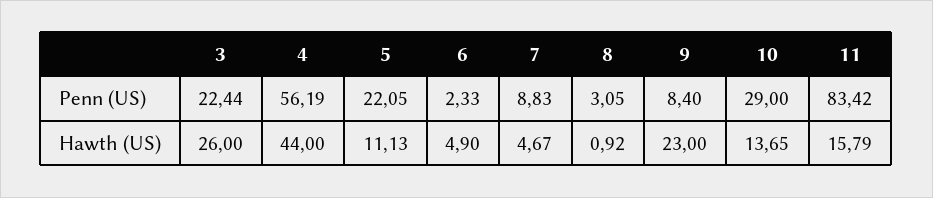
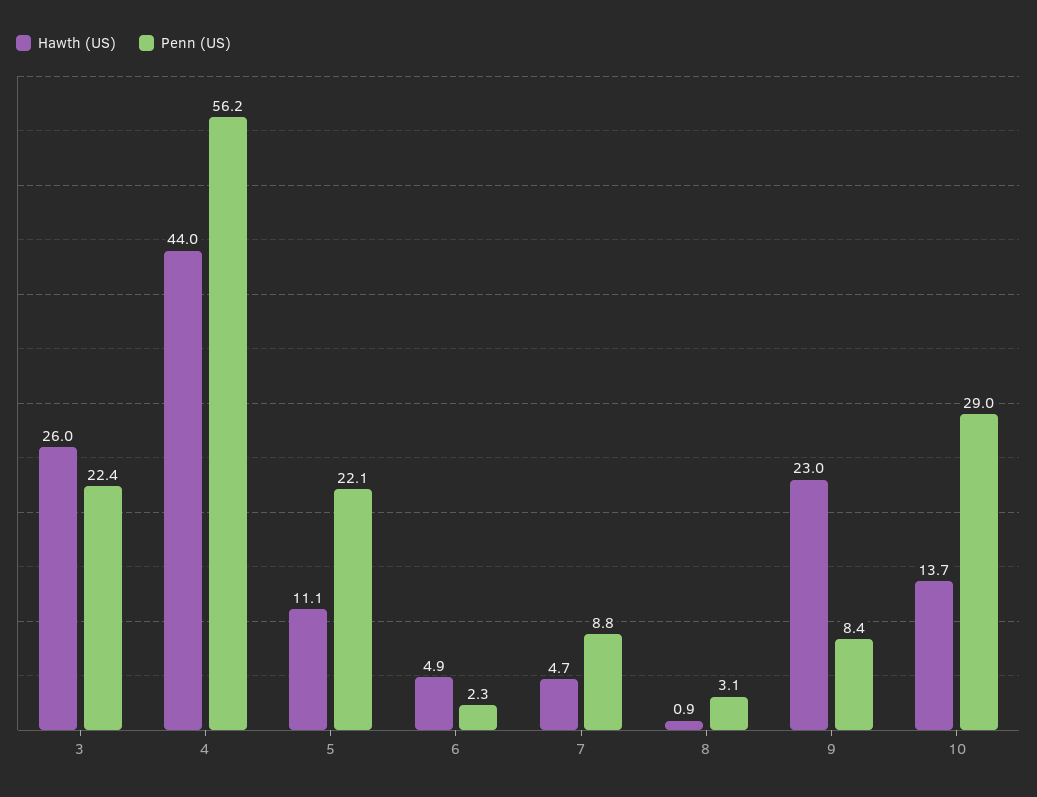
Penn (US), 11: 83.42 -> none
Hawth (US), 11: 15.79 -> none

